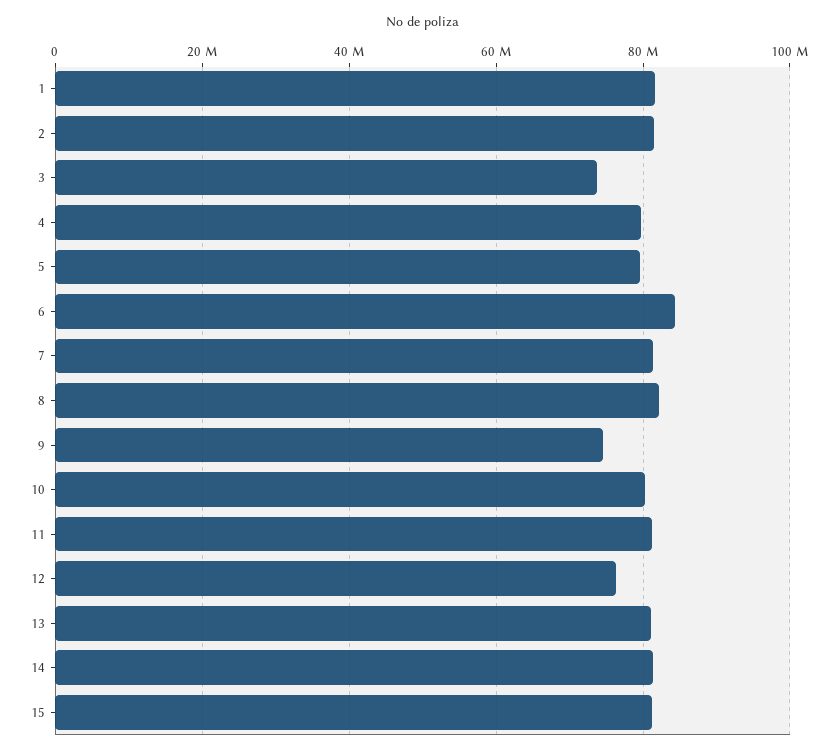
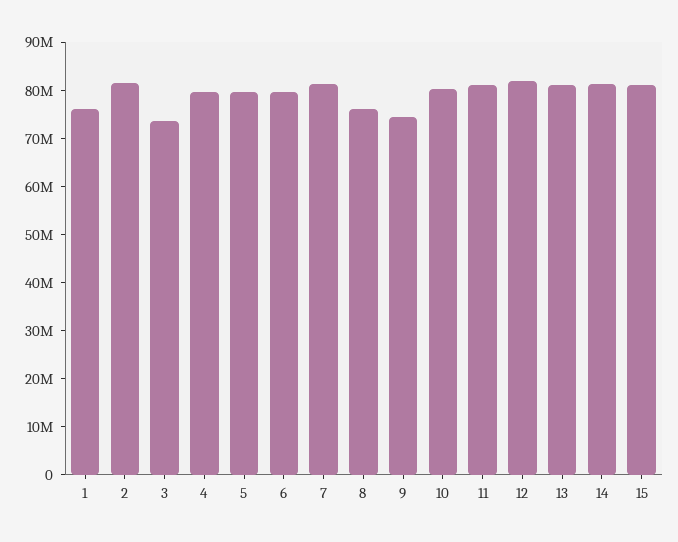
1: 82000000 -> 76000000
6: 84000000 -> 80000000
8: 82000000 -> 76000000
12: 76000000 -> 82000000

